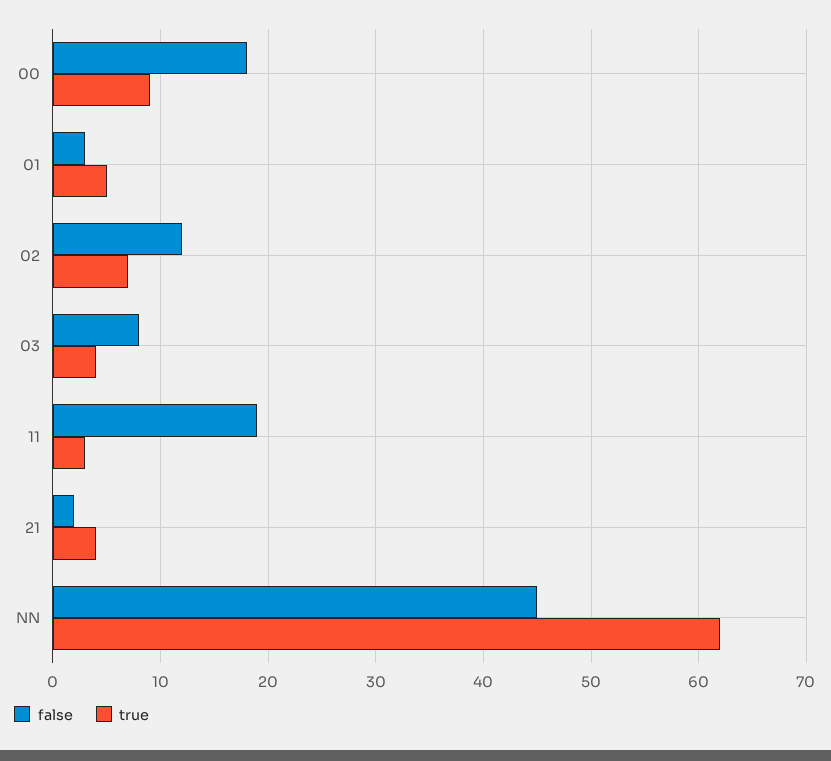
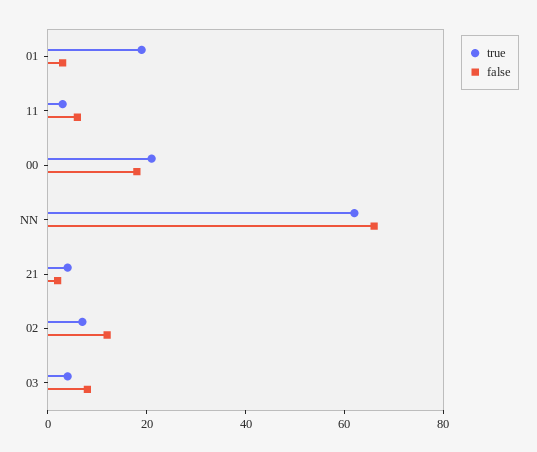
true, 00: 9 -> 20
true, 01: 5 -> 20
false, 11: 19 -> 5
false, NN: 45 -> 65

